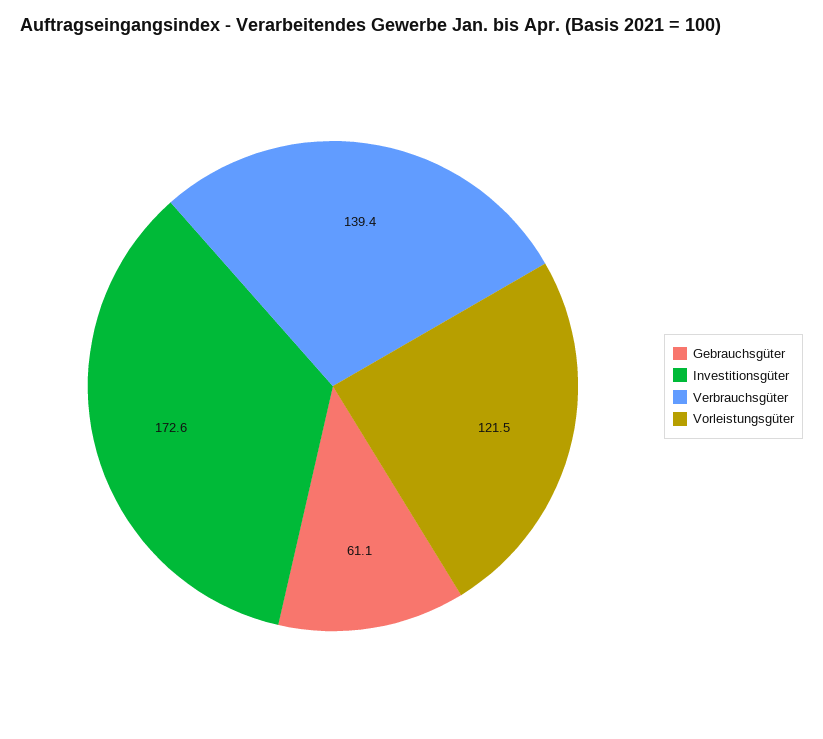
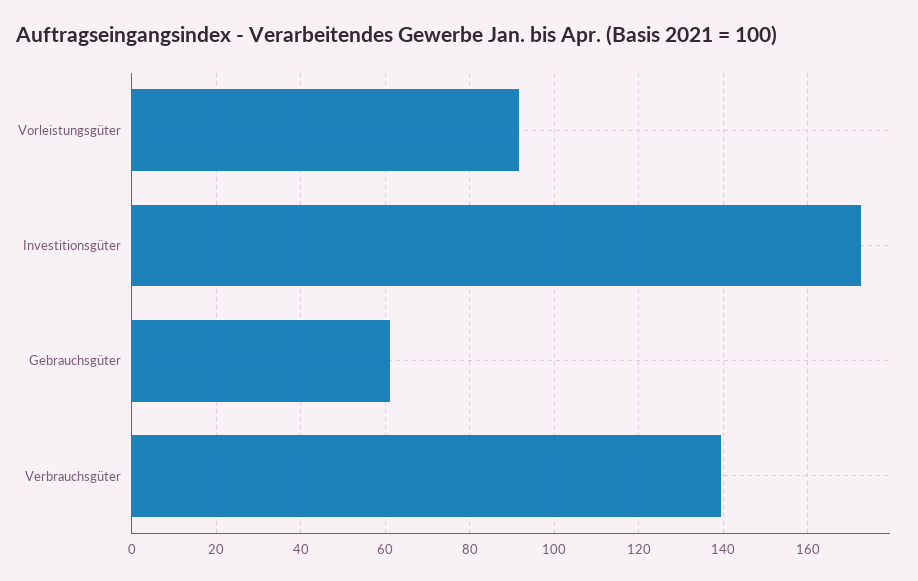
Vorleistungsgüter: 121.5 -> 92

